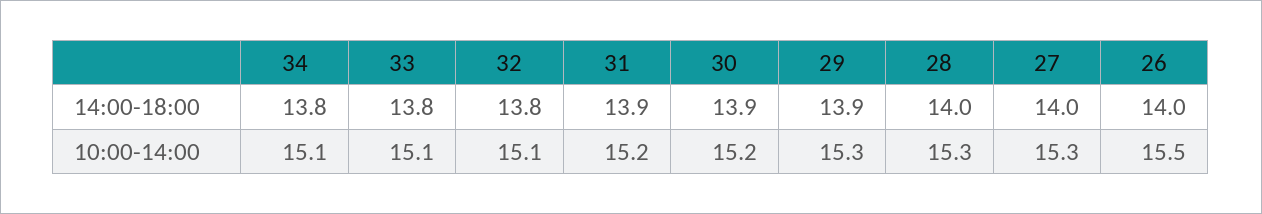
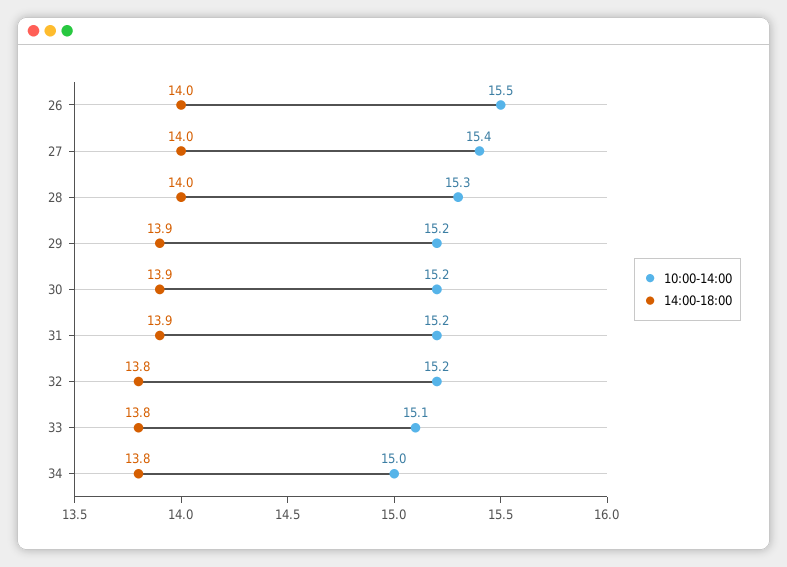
10:00-14:00, 34: 15.1 -> 15
10:00-14:00, 32: 15.1 -> 15.2
10:00-14:00, 29: 15.3 -> 15.2
10:00-14:00, 27: 15.3 -> 15.4

